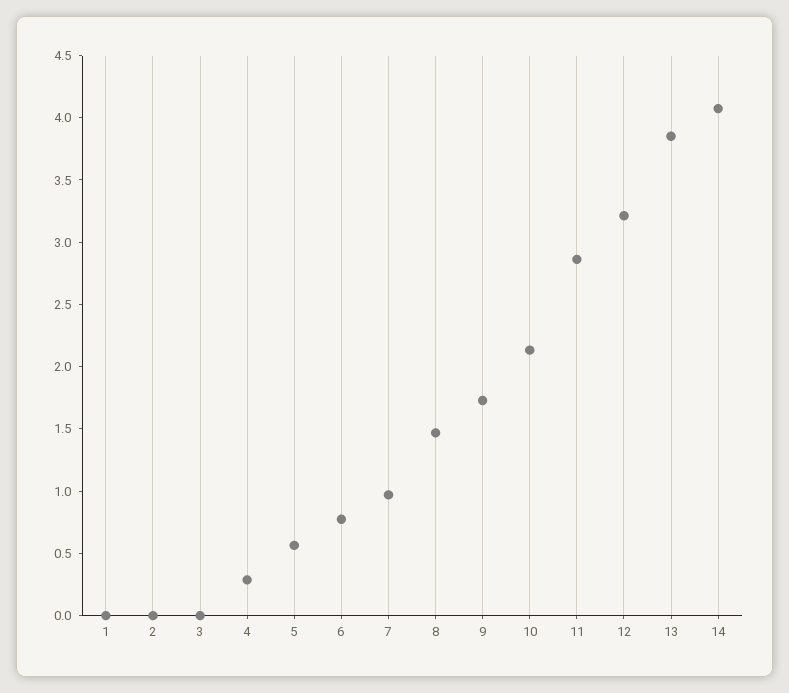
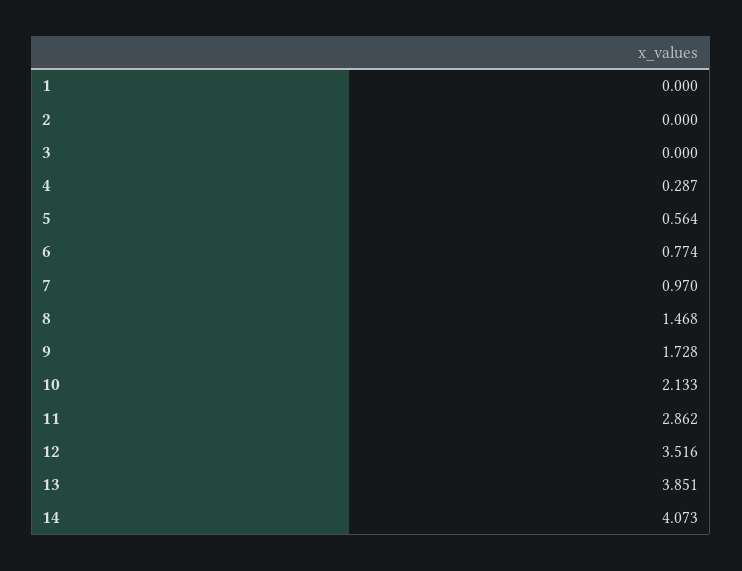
12: 3.2 -> 3.516

